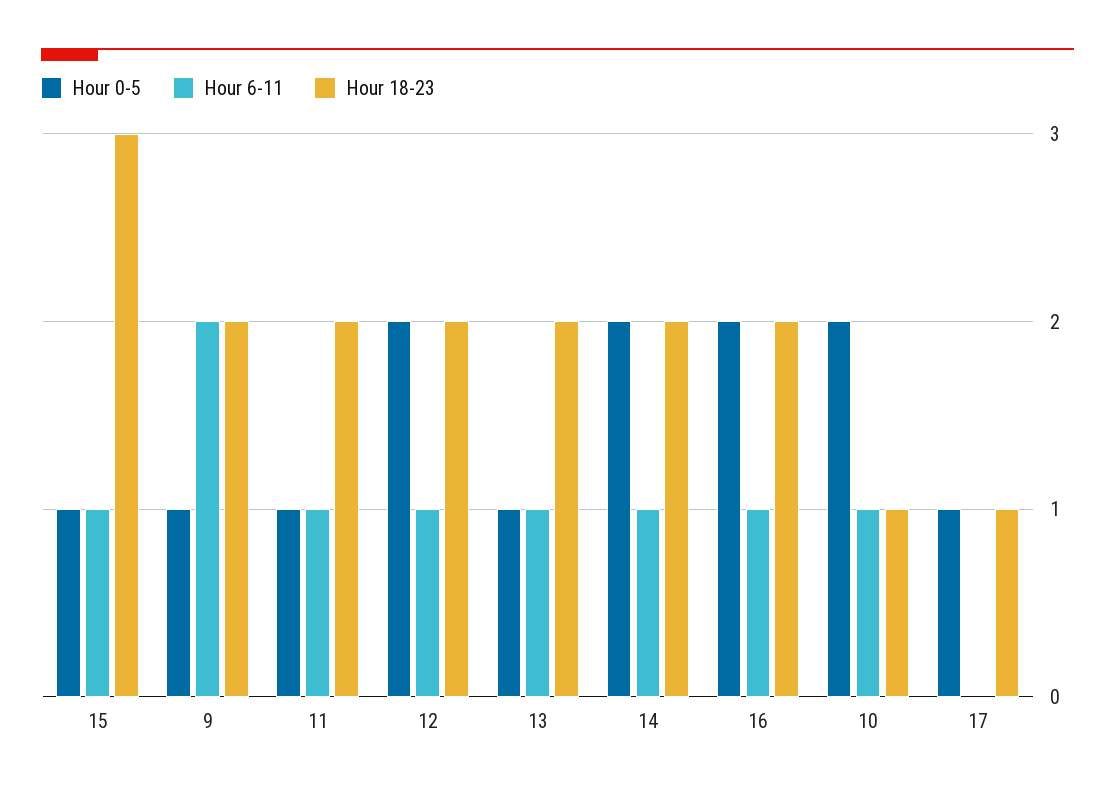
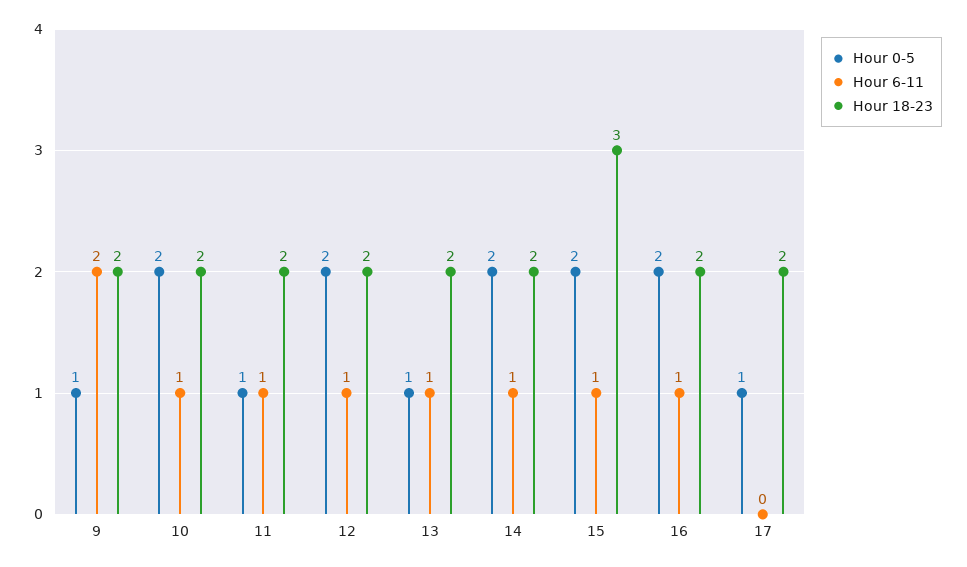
Hour 0-5, 15: 1 -> 2
Hour 18-23, 10: 1 -> 2
Hour 18-23, 17: 1 -> 2

